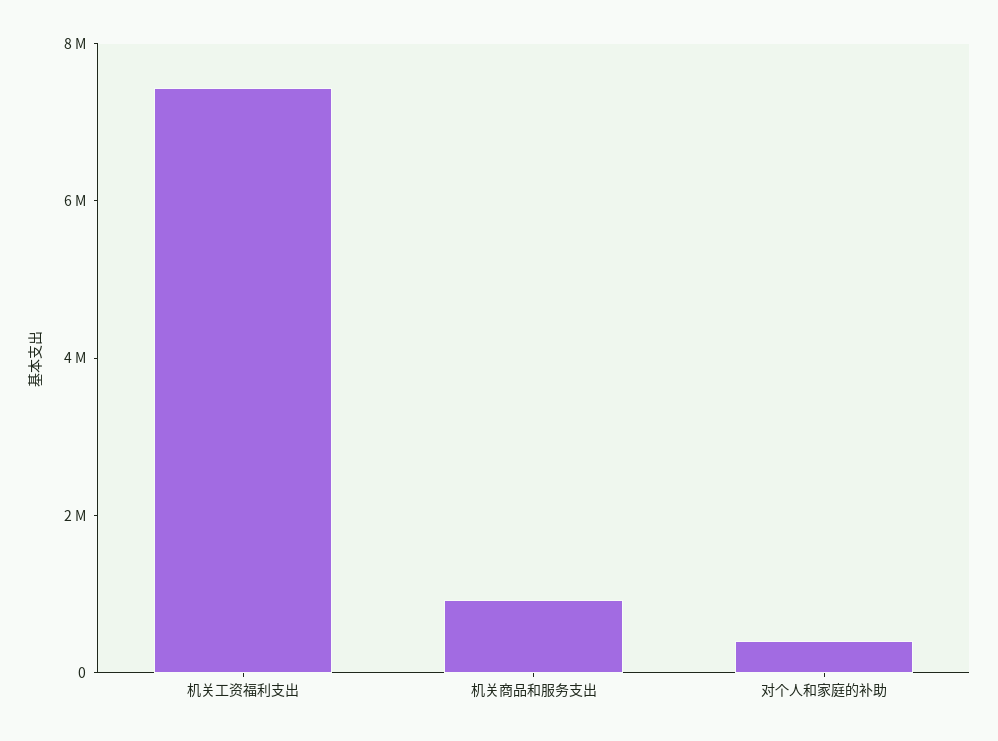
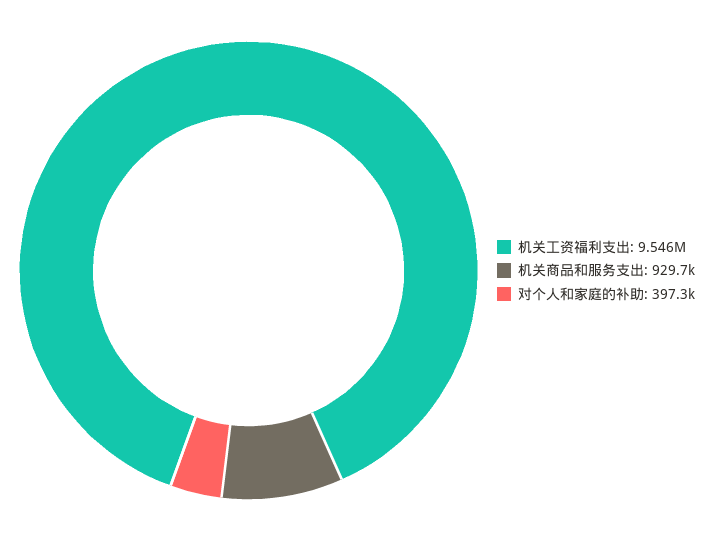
机关工资福利支出: 7500000 -> 9546000

